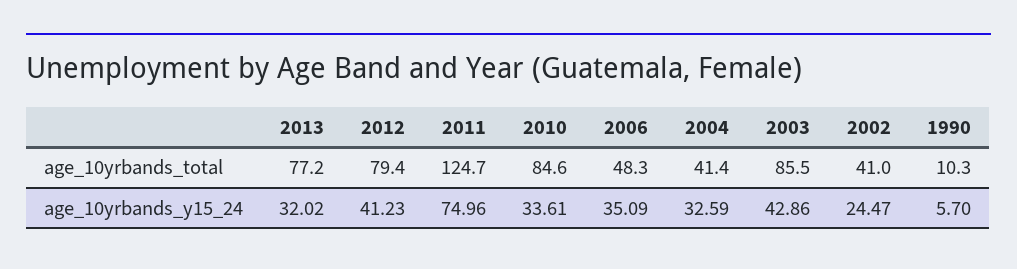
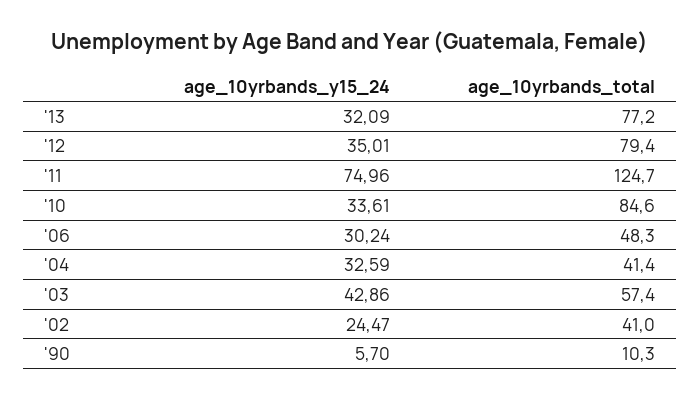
2003, age_10yrbands_total: 85.5 -> 57.4
2013, age_10yrbands_y15_24: 32.02 -> 32.09
2012, age_10yrbands_y15_24: 41.23 -> 35.01
2006, age_10yrbands_y15_24: 35.09 -> 30.24

